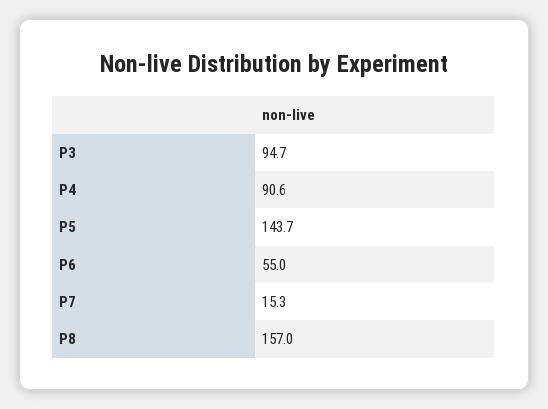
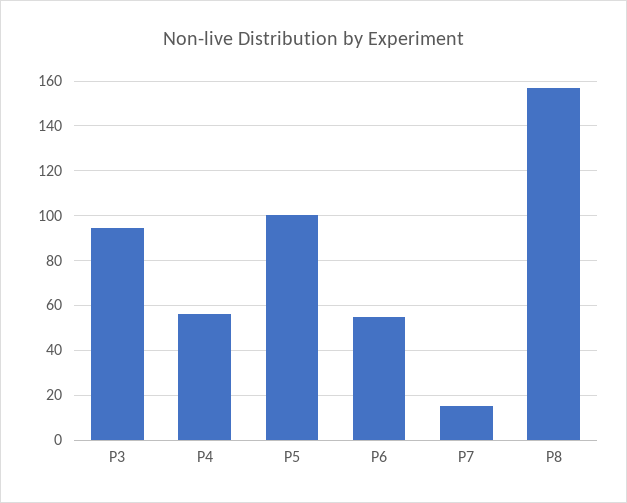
P4: 90.6 -> 55
P5: 143.7 -> 100

